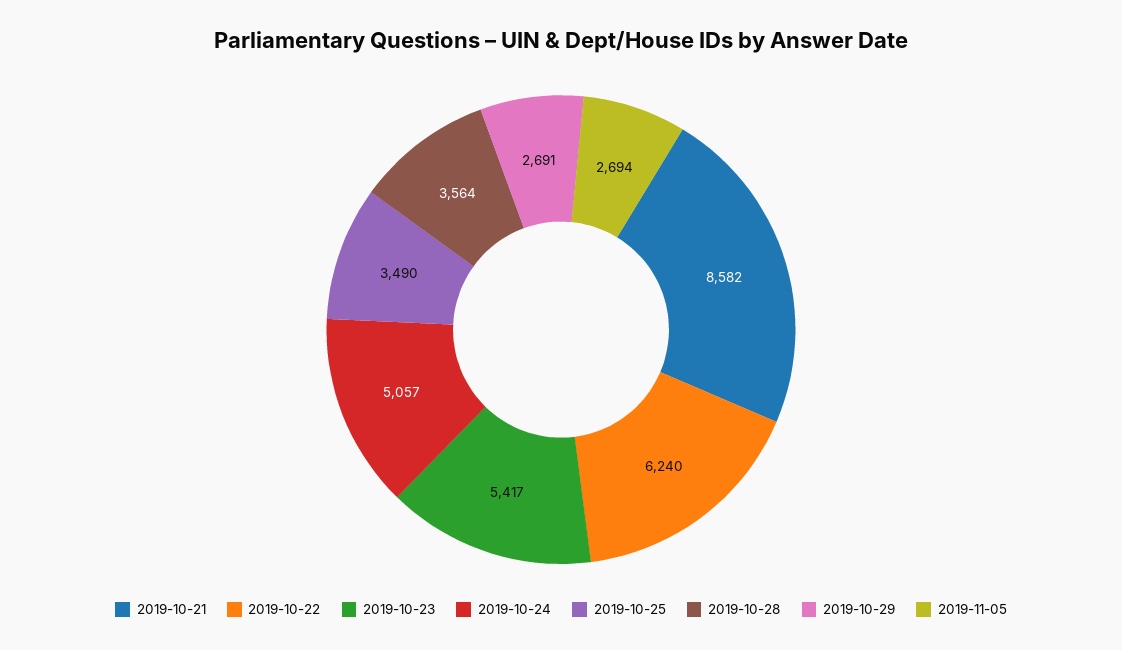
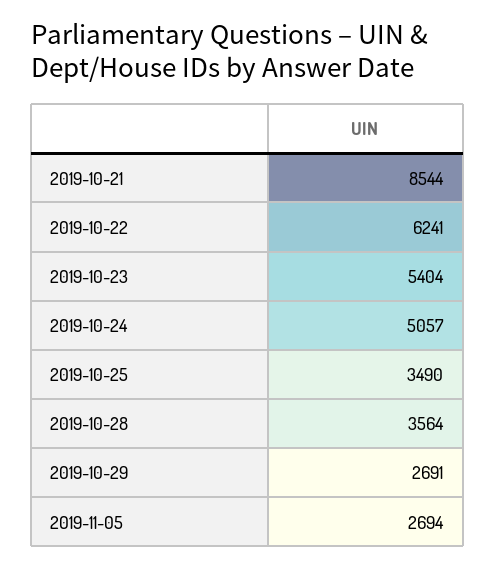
2019-10-21: 8582 -> 8544
2019-10-22: 6240 -> 6241
2019-10-23: 5417 -> 5404

